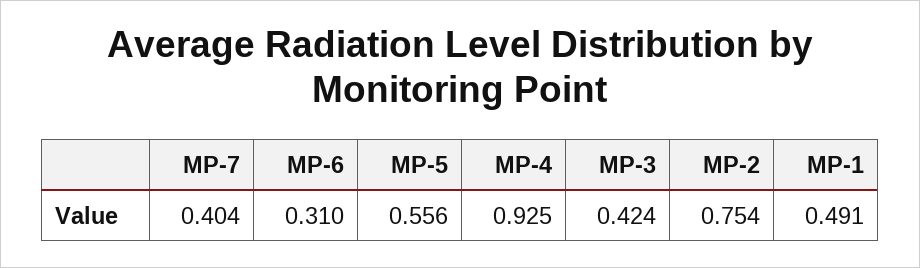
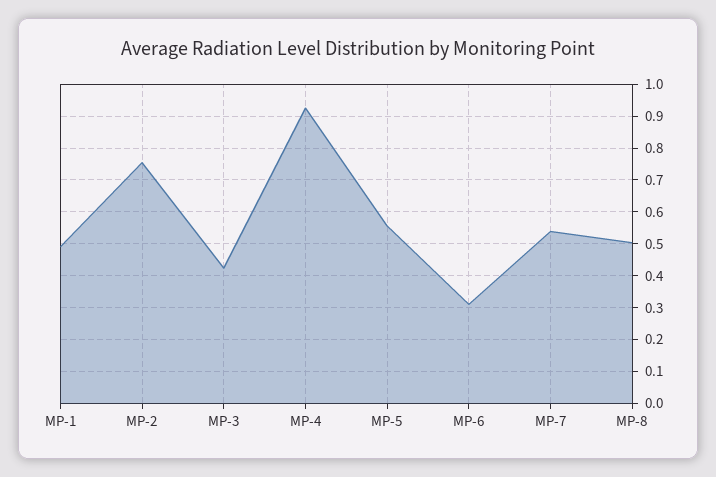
MP-7: 0.404 -> 0.54
MP-8: none -> 0.5

